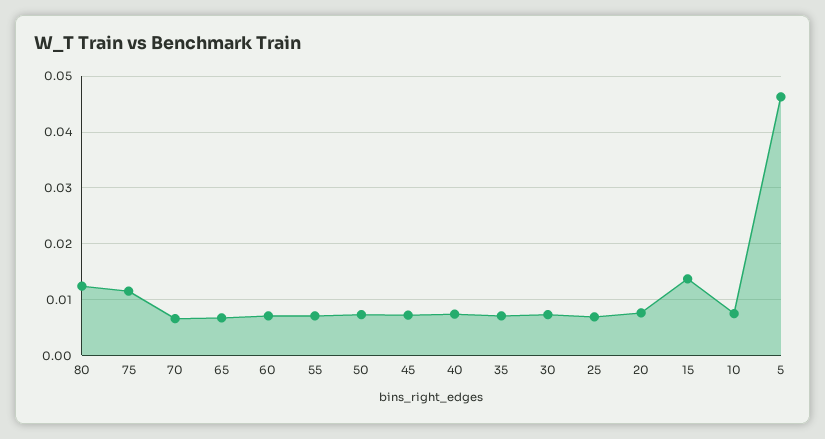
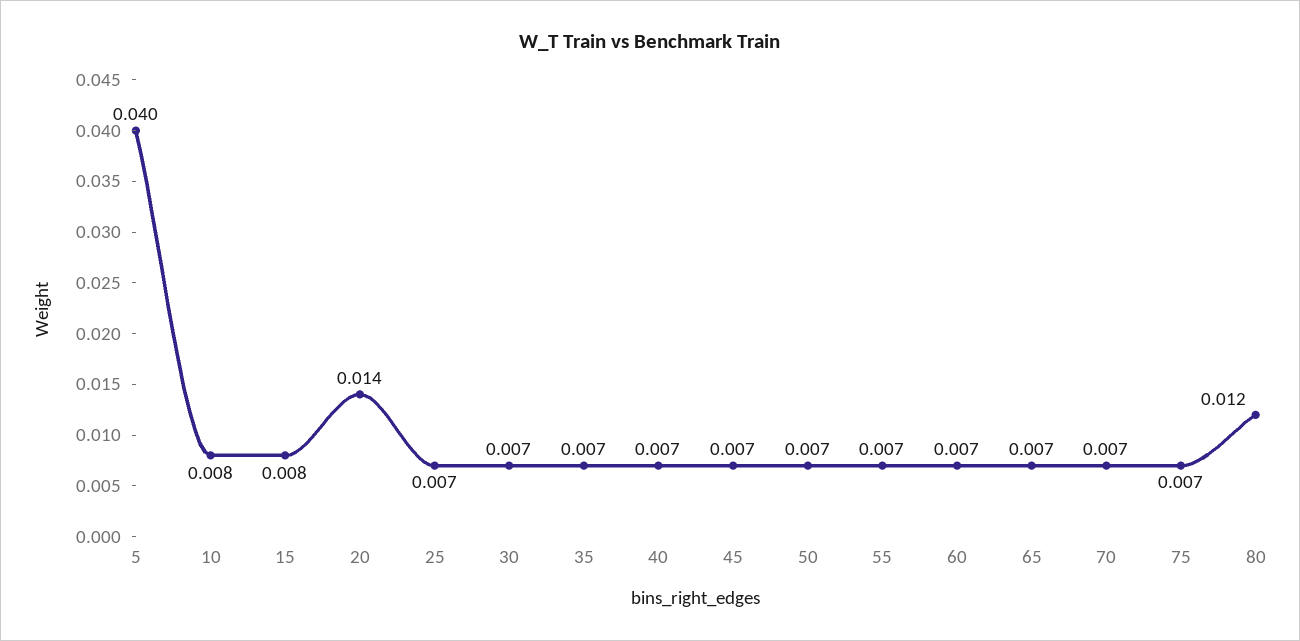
75: 0.012 -> 0.007
20: 0.008 -> 0.014
15: 0.014 -> 0.008
5: 0.046 -> 0.04

